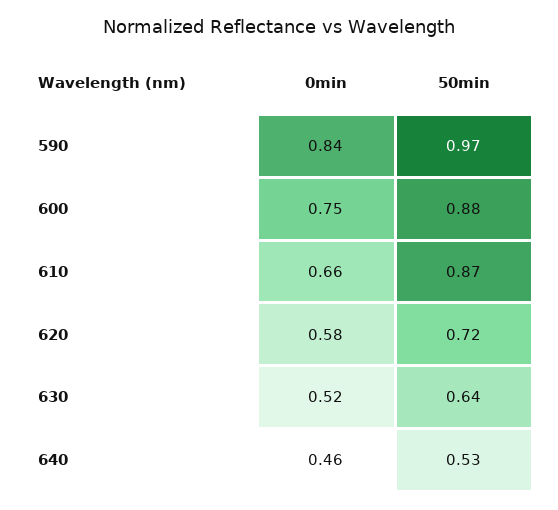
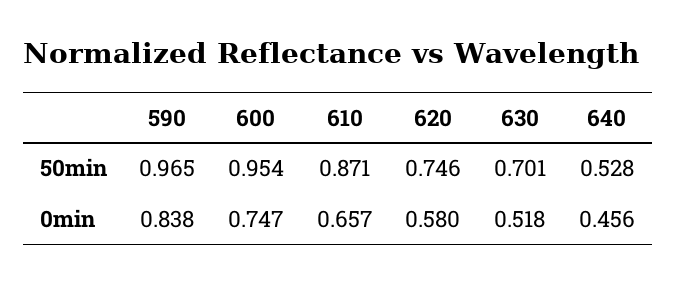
50min, 600: 0.88 -> 0.954
50min, 620: 0.72 -> 0.746
50min, 630: 0.64 -> 0.701

